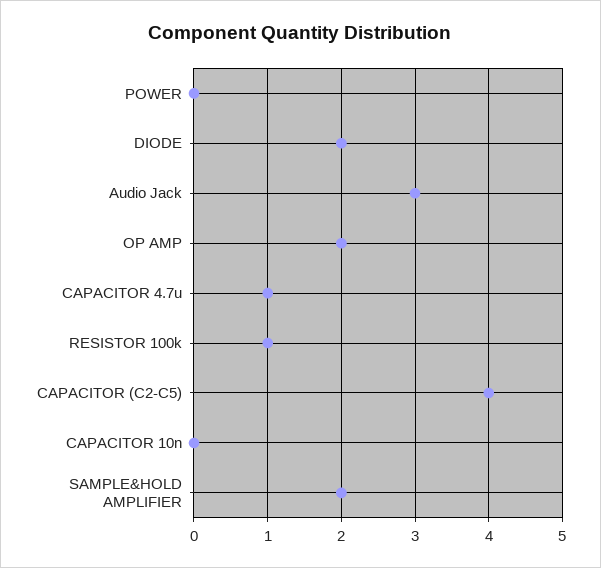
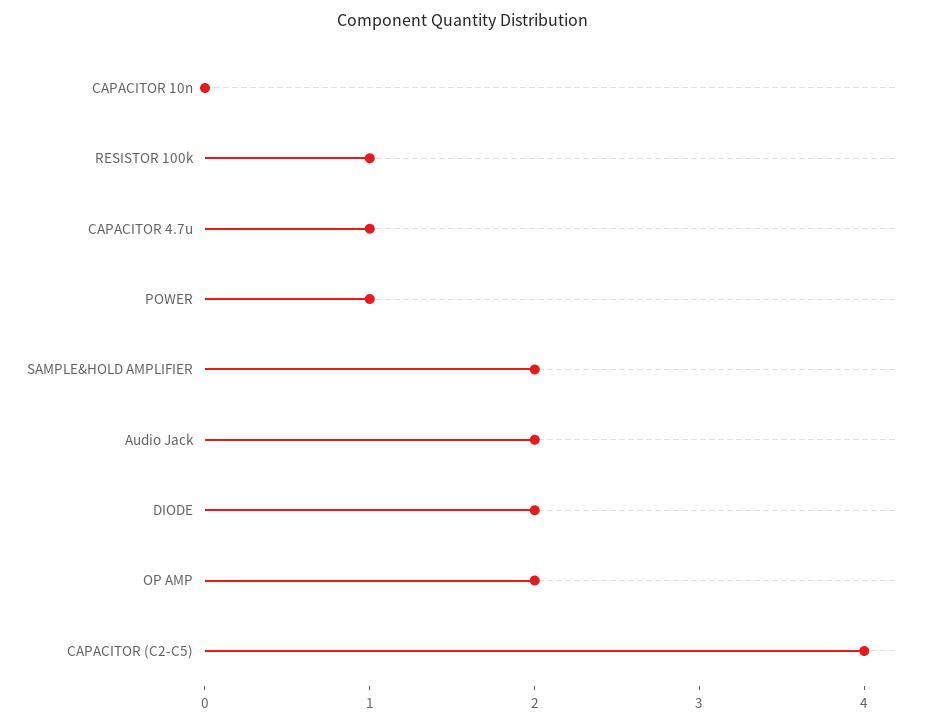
POWER: 0 -> 1
Audio Jack: 3 -> 2

